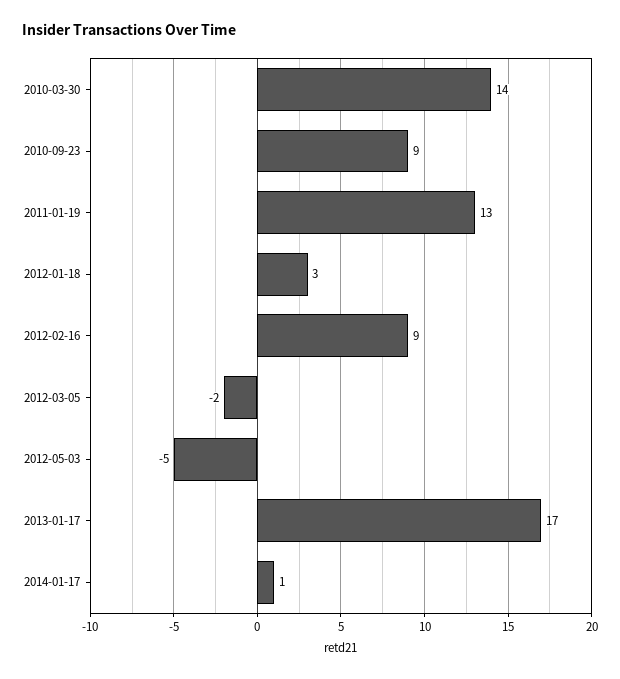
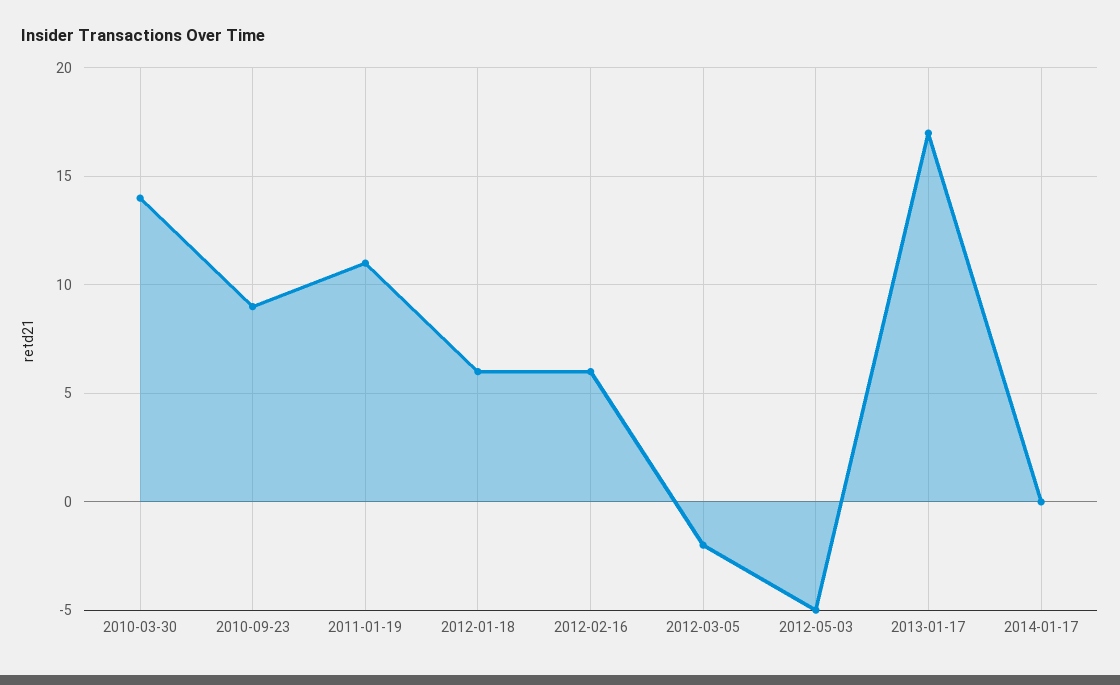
2011-01-19: 13 -> 11
2012-01-18: 3 -> 6
2012-02-16: 9 -> 6
2014-01-17: 1 -> 0

